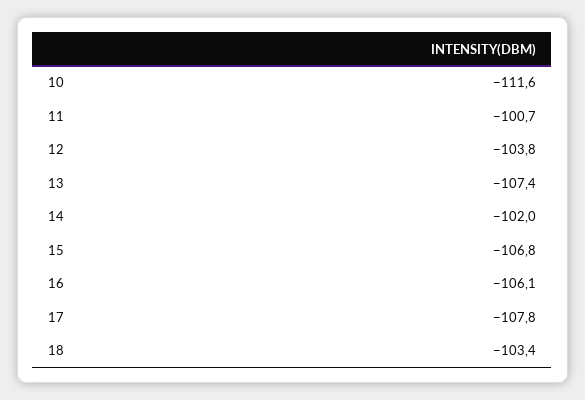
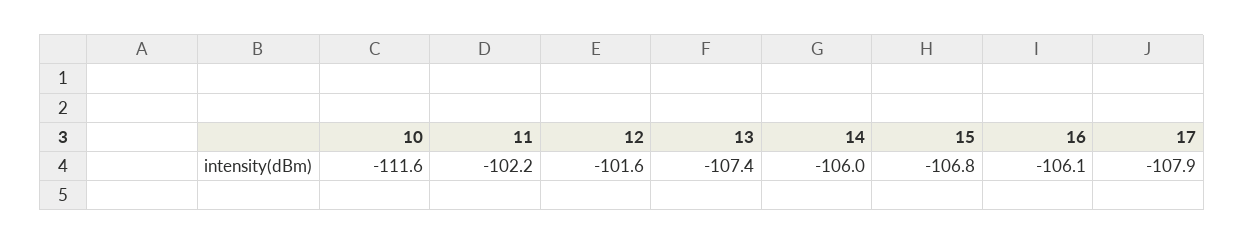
11: -100.7 -> -102.2
12: -103.8 -> -101.6
14: -102 -> -106
17: -107.8 -> -107.9
18: -103.4 -> none

